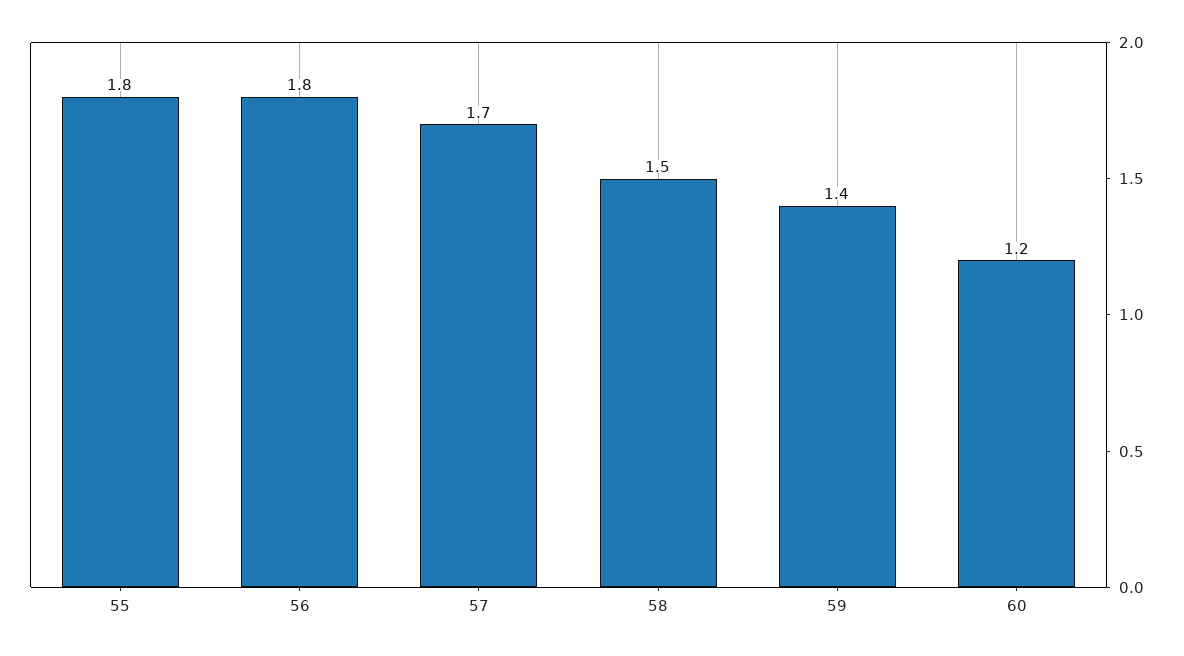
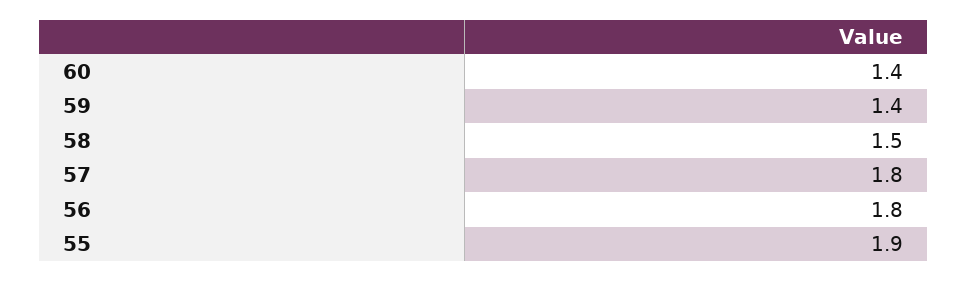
55: 1.8 -> 1.9
57: 1.7 -> 1.8
60: 1.2 -> 1.4

